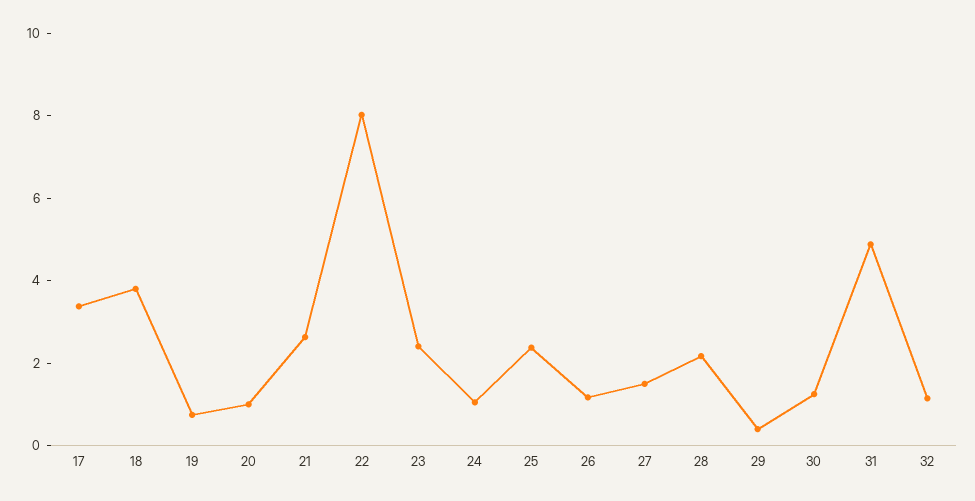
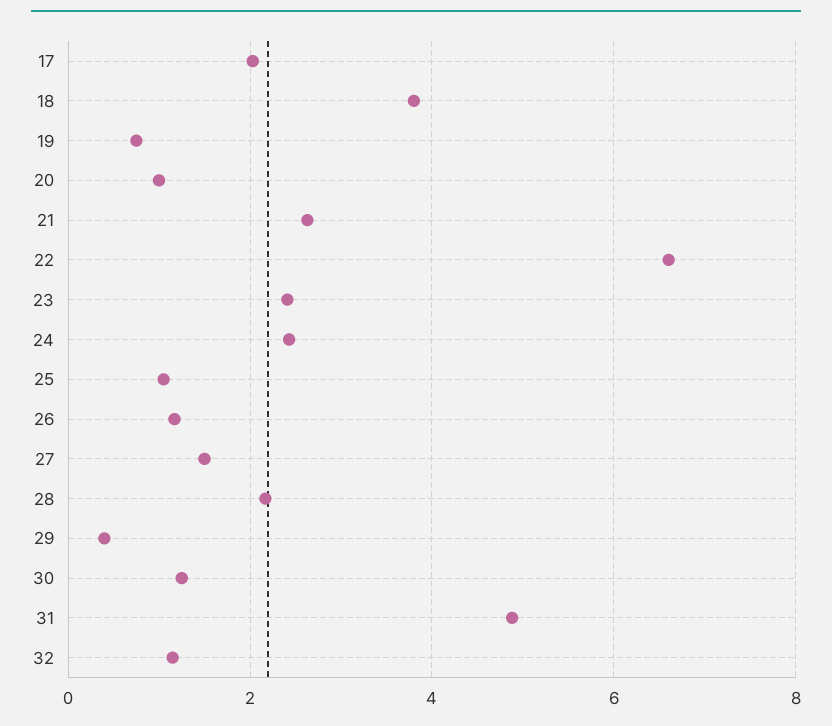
17: 3.5 -> 2
22: 8 -> 6.6
24: 1 -> 2.4
25: 2.5 -> 1

